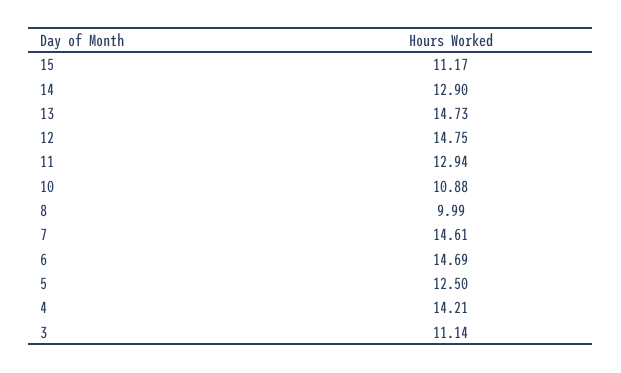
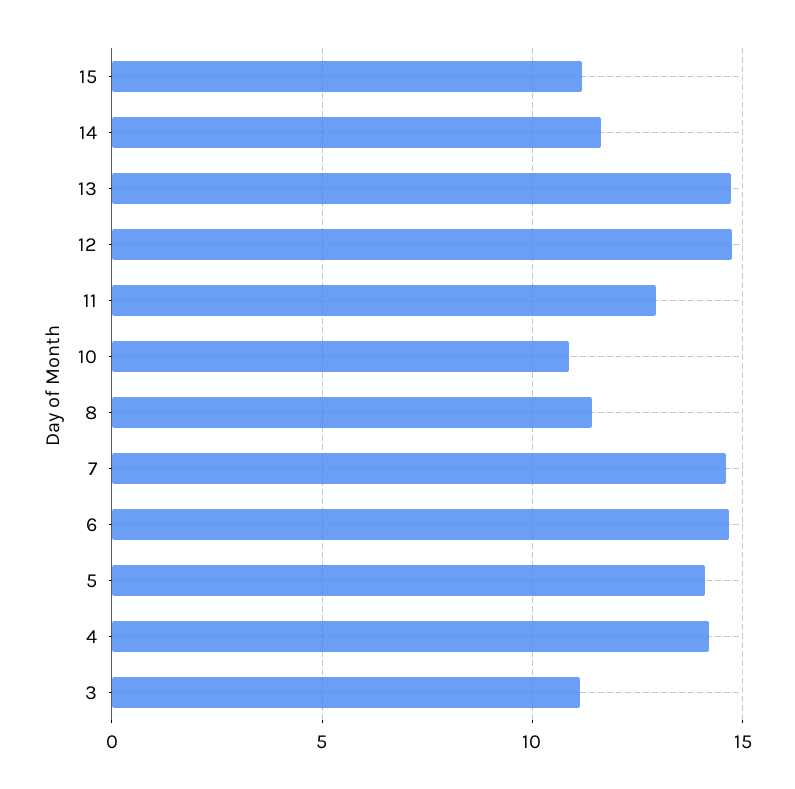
14: 12.9 -> 11.5
8: 9.99 -> 11.5
5: 12.5 -> 14

